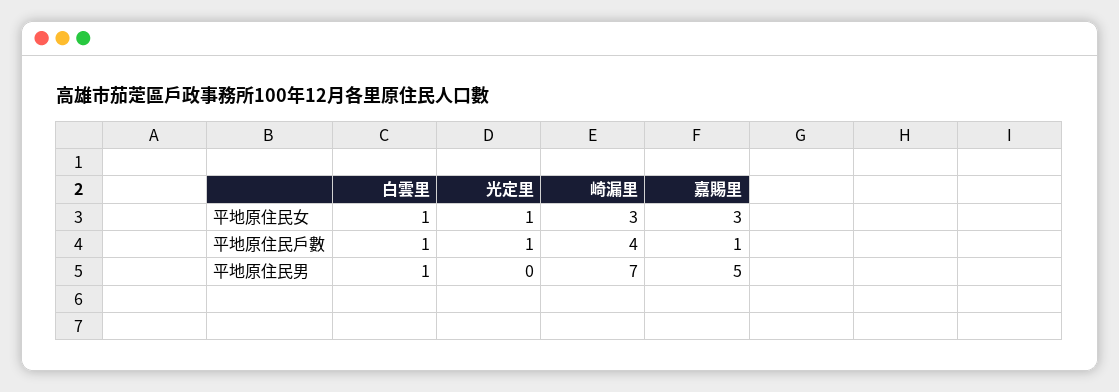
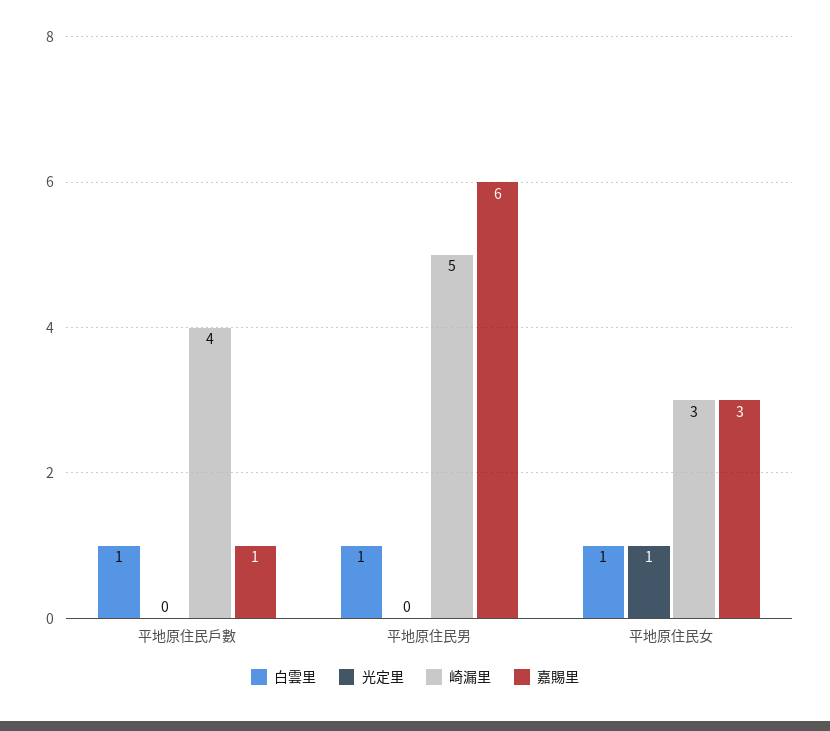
光定里, 平地原住民戶數: 1 -> 0
崎漏里, 平地原住民男: 7 -> 5
嘉賜里, 平地原住民男: 5 -> 6

